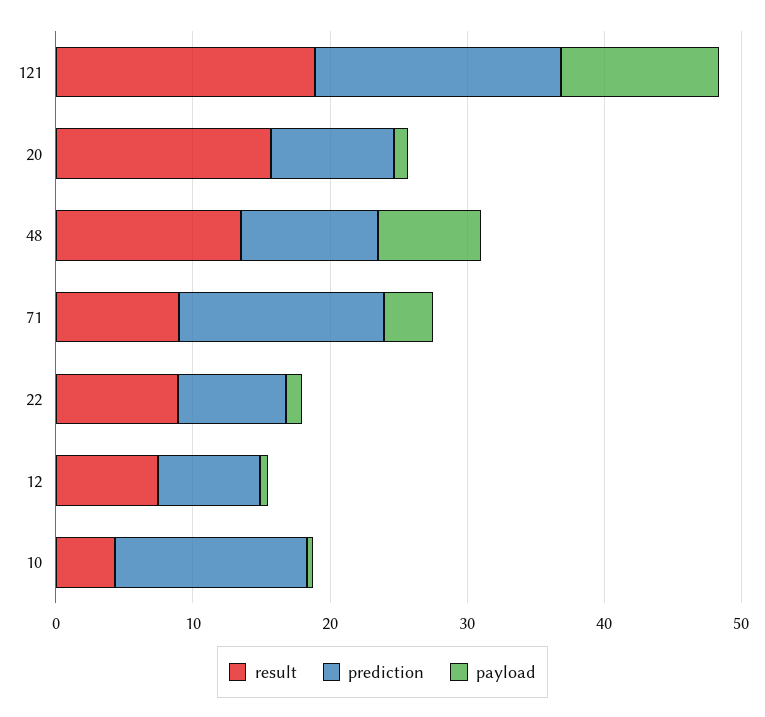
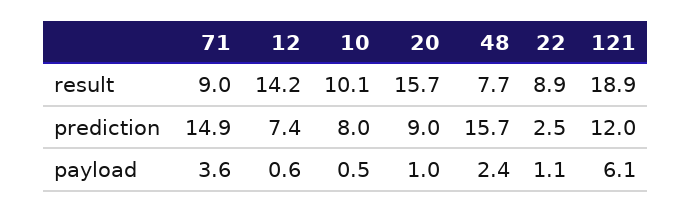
prediction, 121: 18 -> 12
payload, 121: 12 -> 6.1
result, 48: 14 -> 7.7
prediction, 48: 10 -> 15.7
payload, 48: 8 -> 2.4
prediction, 22: 8 -> 2.5
result, 12: 8 -> 14.2
result, 10: 4 -> 10.1
prediction, 10: 14 -> 8

